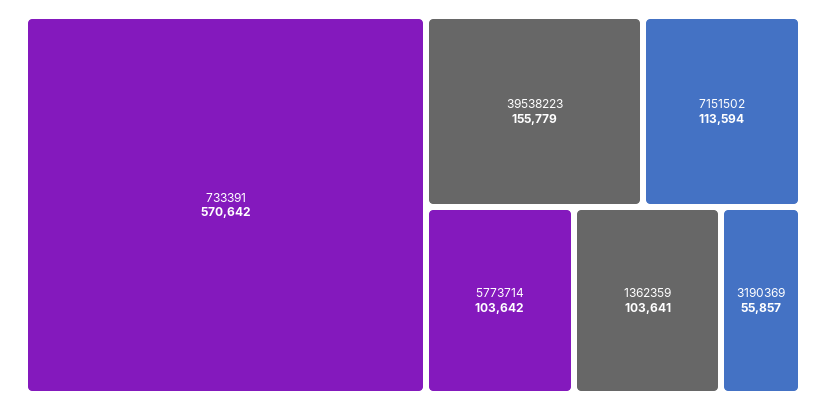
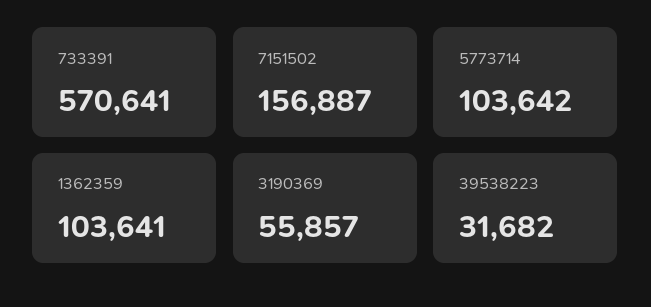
733391: 570642 -> 570641
39538223: 155779 -> 31682
7151502: 113594 -> 156887

